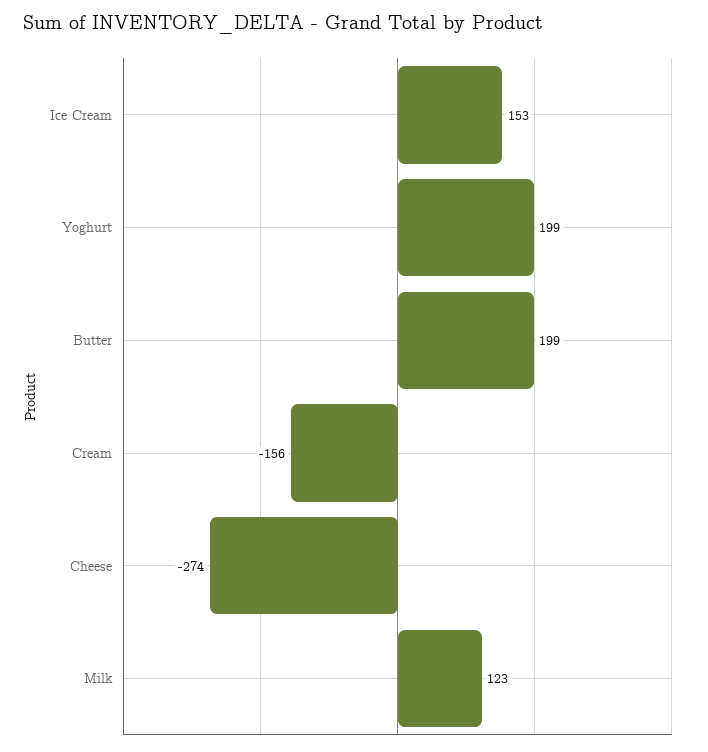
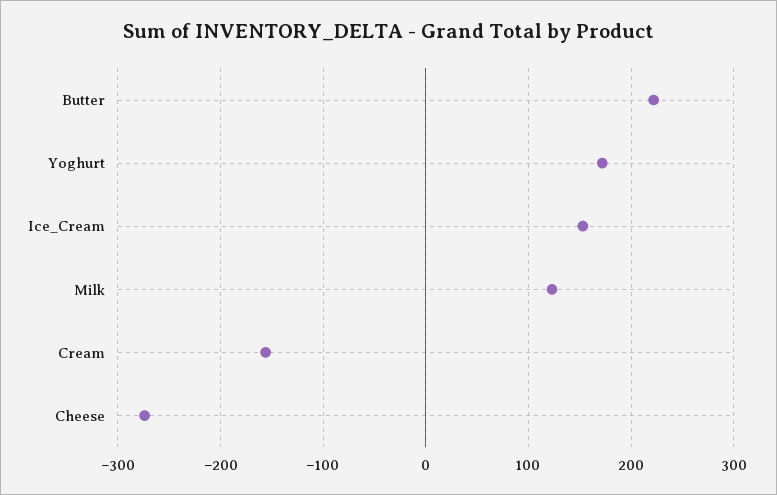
Yoghurt: 199 -> 170
Butter: 199 -> 220

